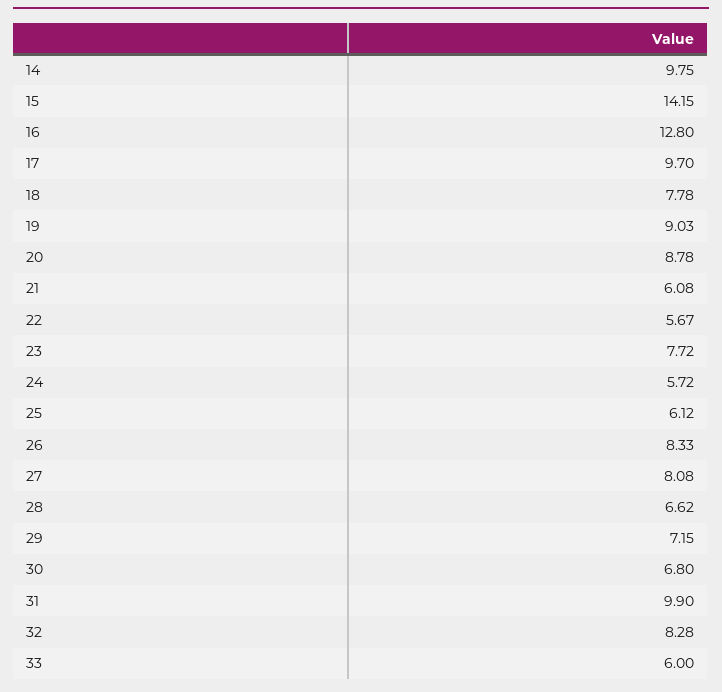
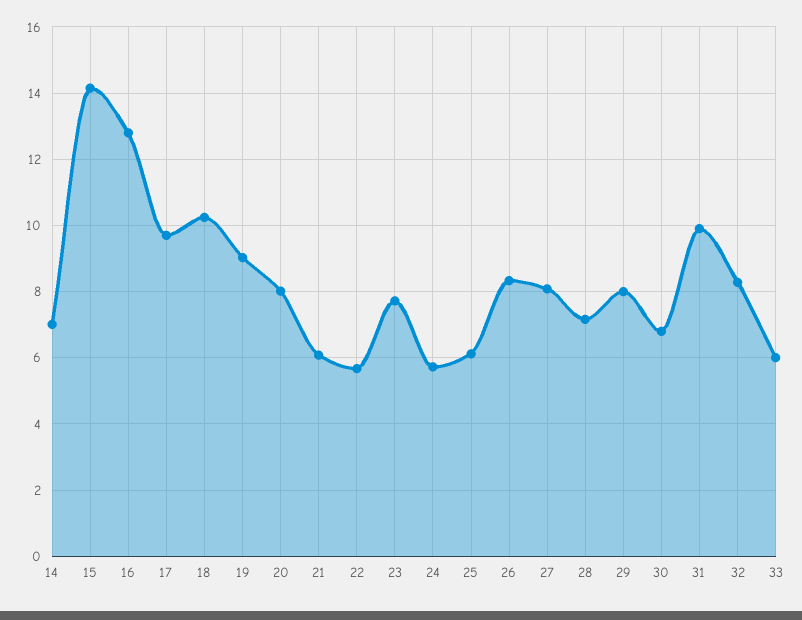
14: 9.75 -> 7
18: 7.78 -> 10.2
20: 8.78 -> 8
28: 6.62 -> 7.2
29: 7.15 -> 8

